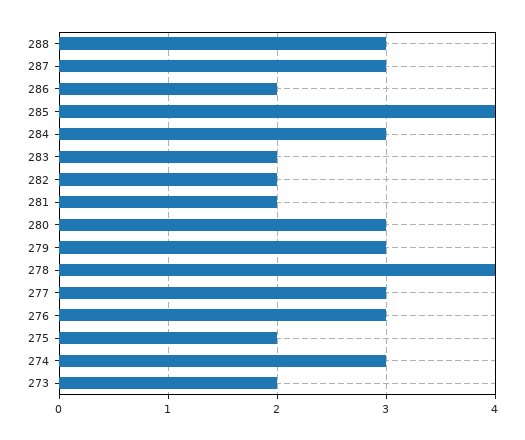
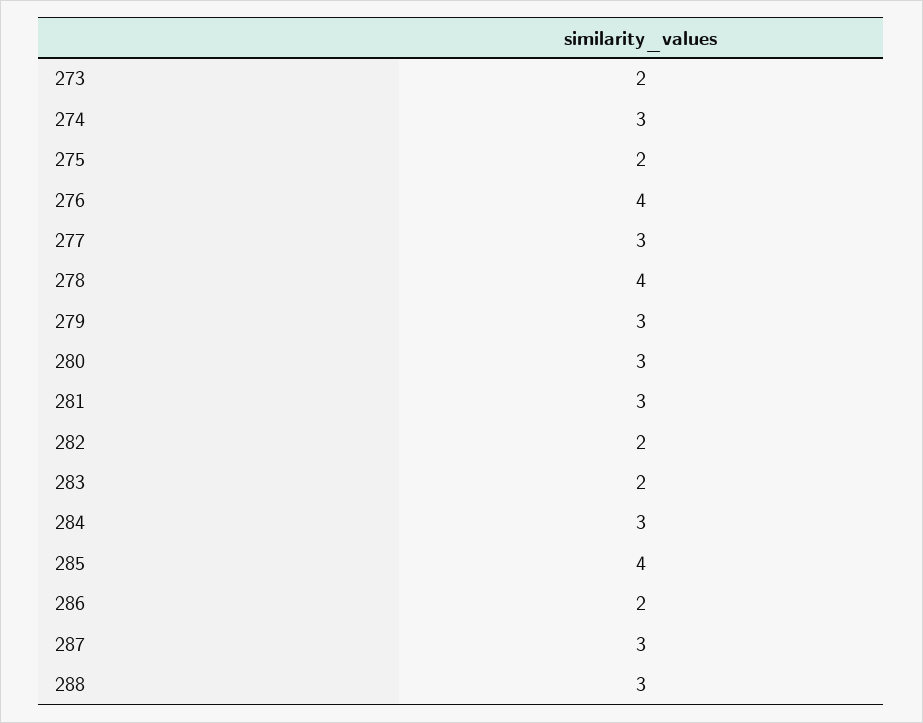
281: 2 -> 3
276: 3 -> 4

